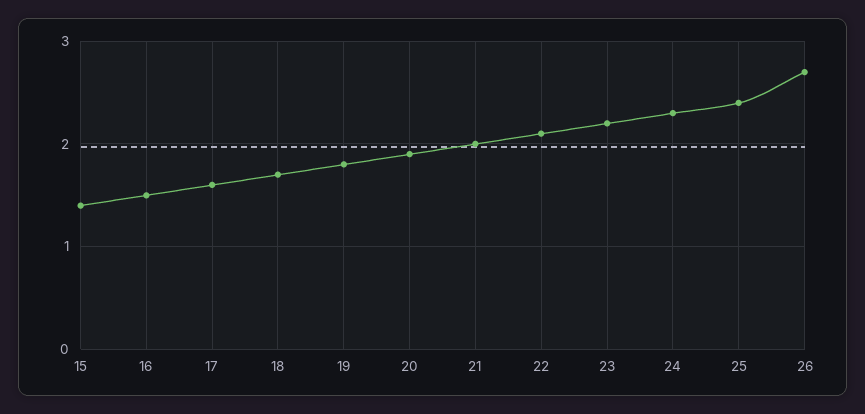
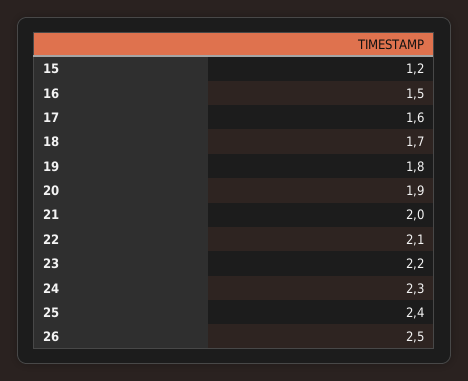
15: 1.4 -> 1.2
26: 2.7 -> 2.5

